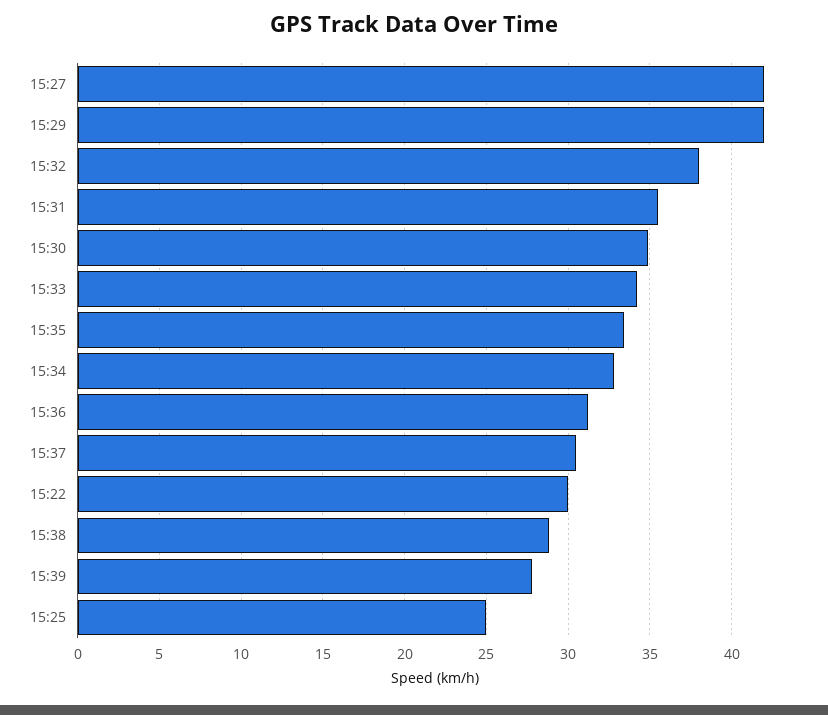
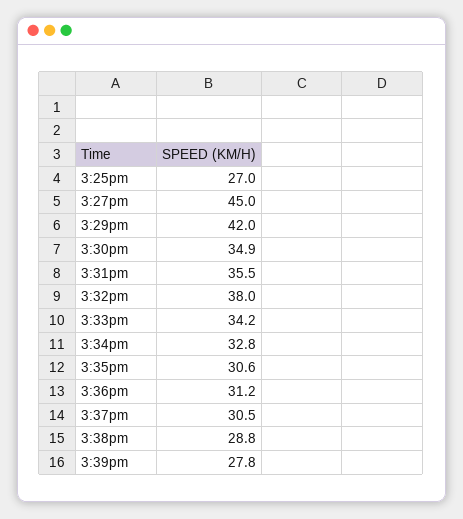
15:27: 42 -> 45
15:35: 33.5 -> 30.6
15:22: 30 -> none
15:25: 25 -> 27

